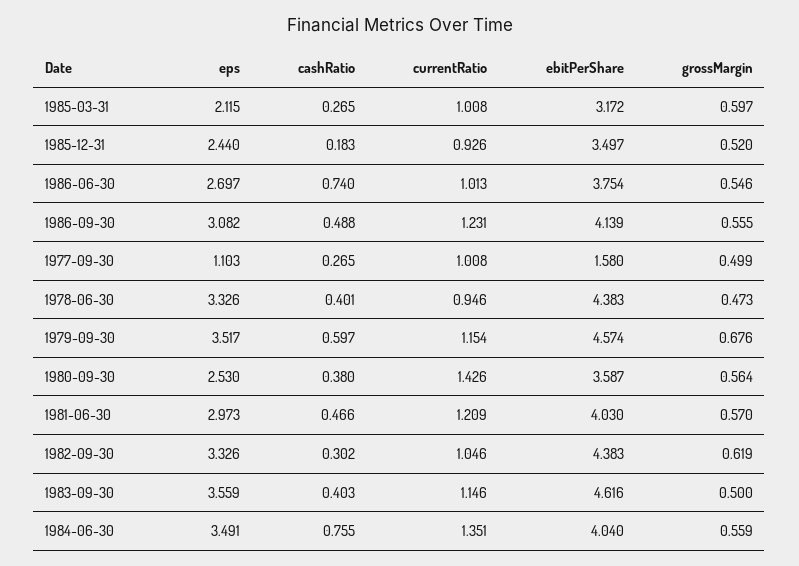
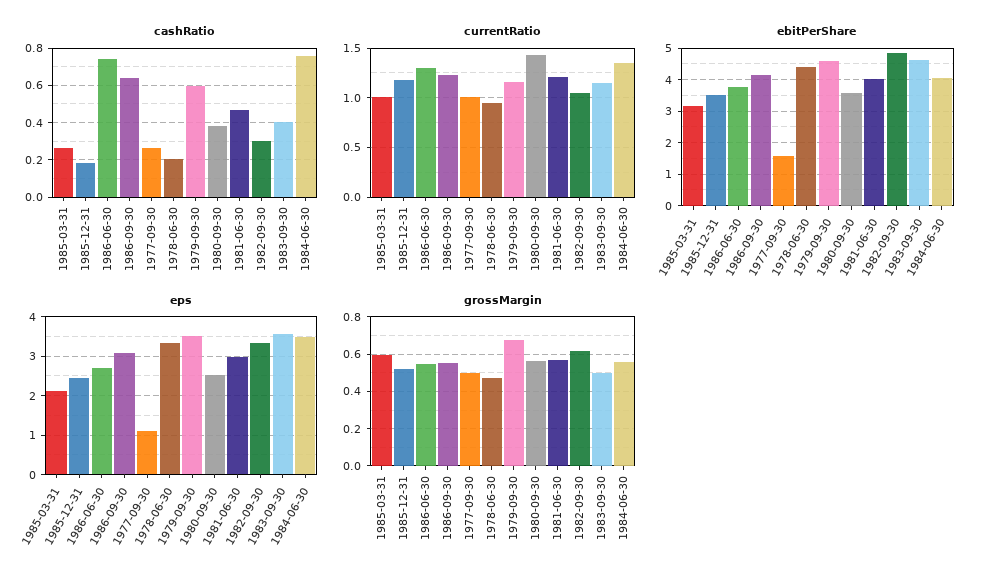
currentRatio, 1985-12-31: 0.926 -> 1.2
currentRatio, 1986-06-30: 1.013 -> 1.3
cashRatio, 1986-09-30: 0.488 -> 0.65
cashRatio, 1978-06-30: 0.401 -> 0.2
ebitPerShare, 1982-09-30: 4.383 -> 4.8

